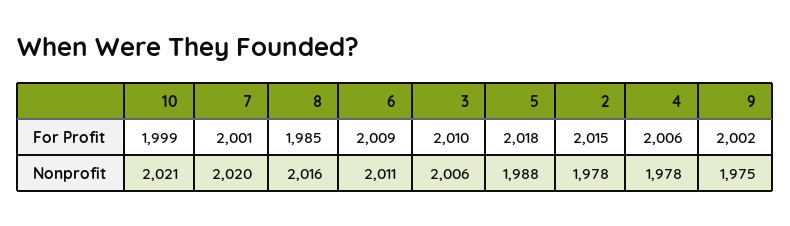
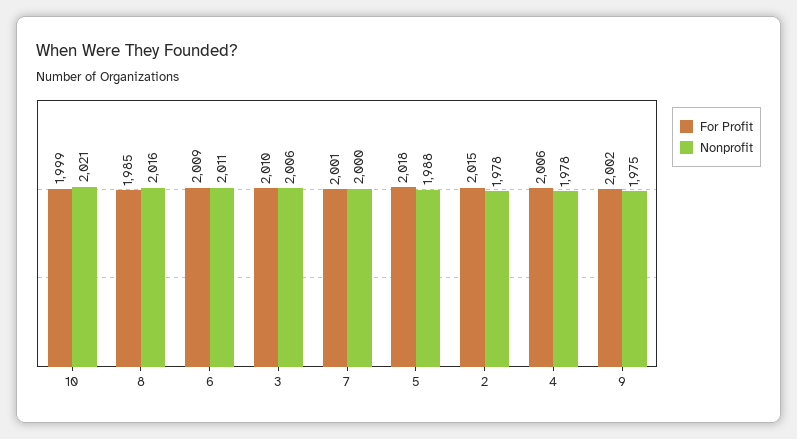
Nonprofit, 7: 2020 -> 2000

